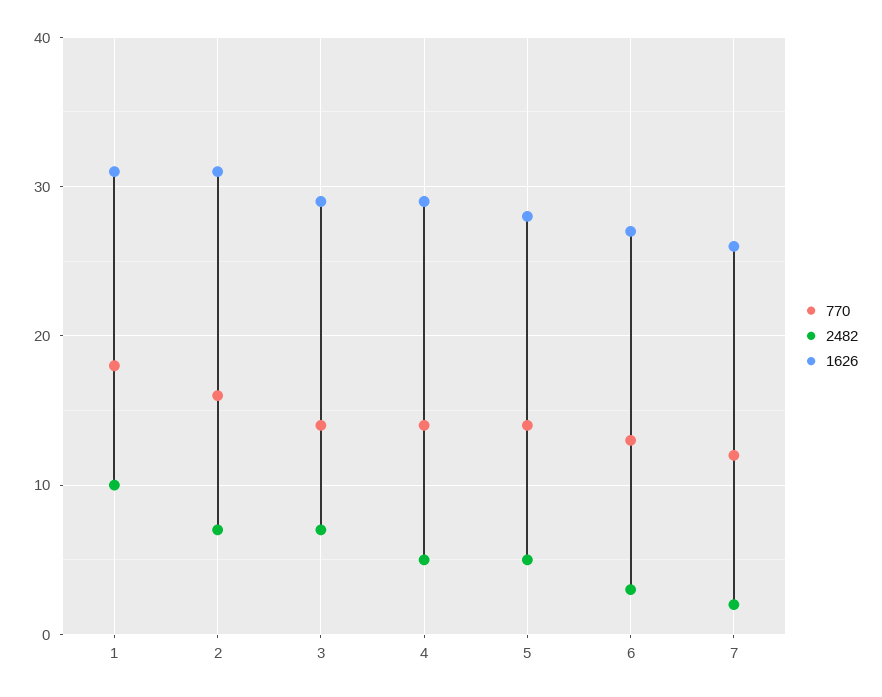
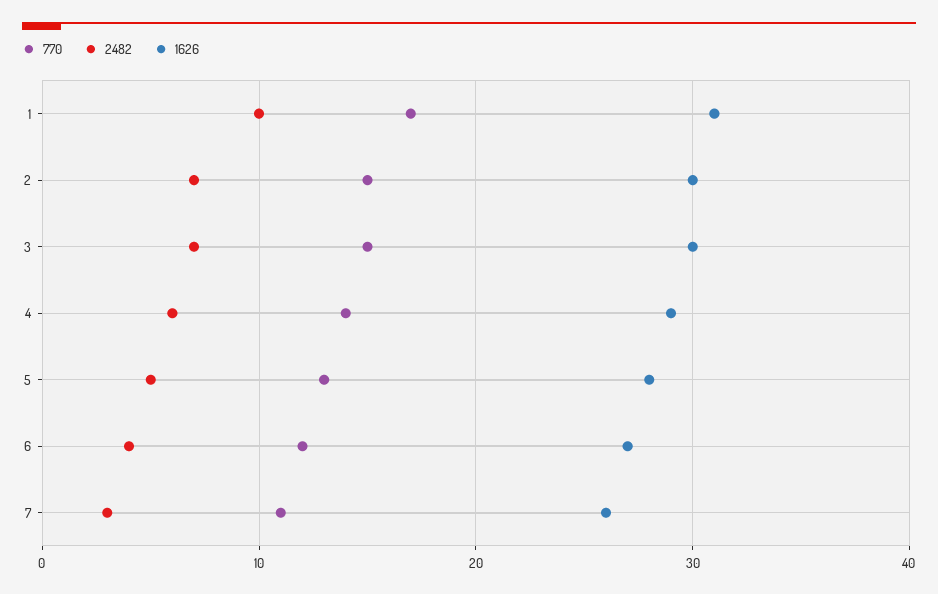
770, 1: 18 -> 17
770, 2: 16 -> 15
1626, 2: 31 -> 30
770, 3: 14 -> 15
1626, 3: 29 -> 30
2482, 4: 5 -> 6
770, 5: 14 -> 13
770, 6: 13 -> 12
2482, 6: 3 -> 4
770, 7: 12 -> 11
2482, 7: 2 -> 3

